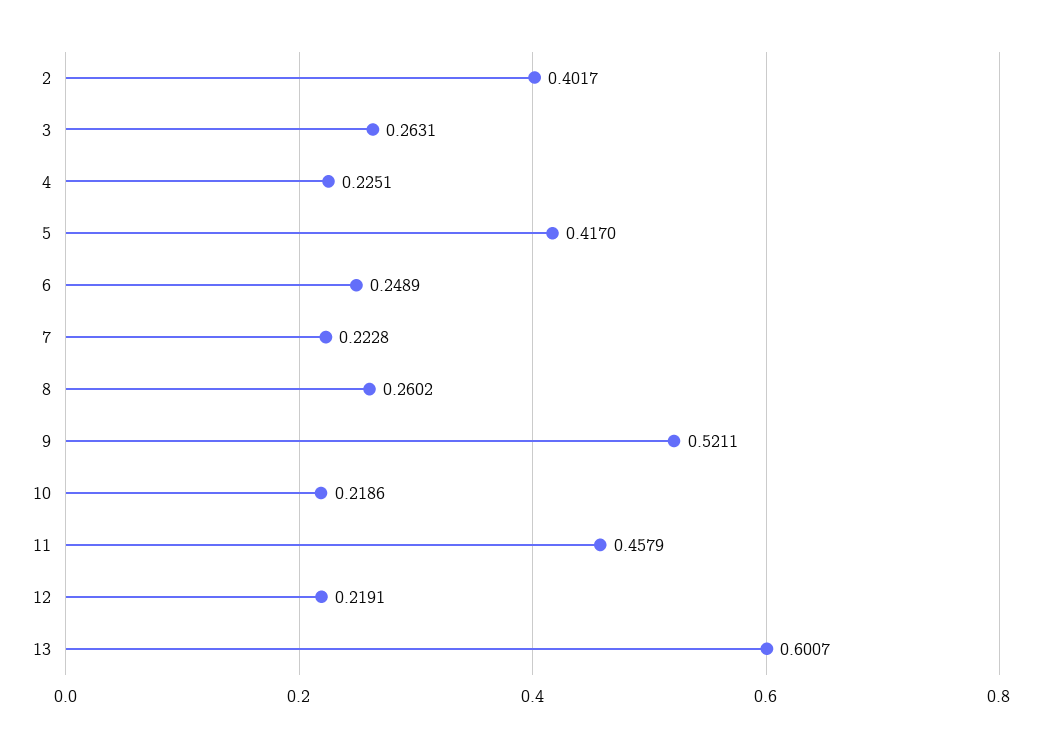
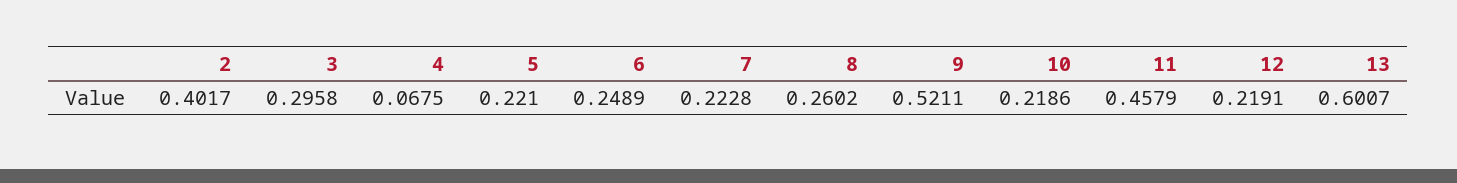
3: 0.2631 -> 0.2958
4: 0.2251 -> 0.0675
5: 0.417 -> 0.221

